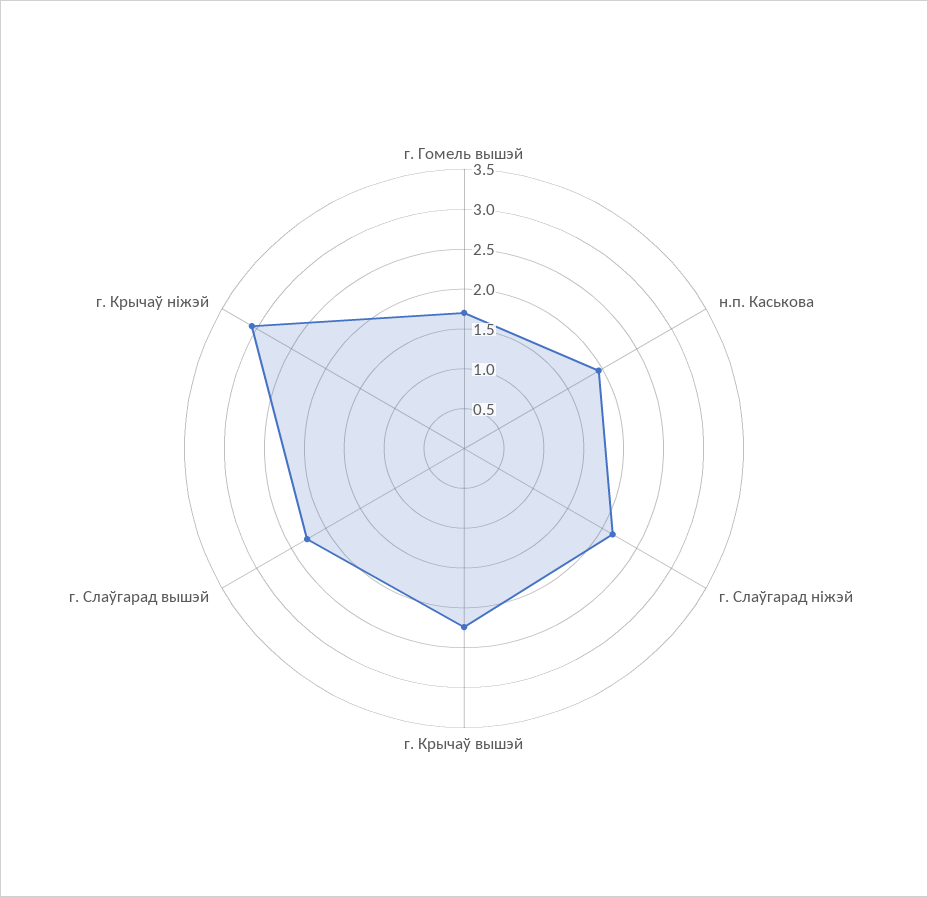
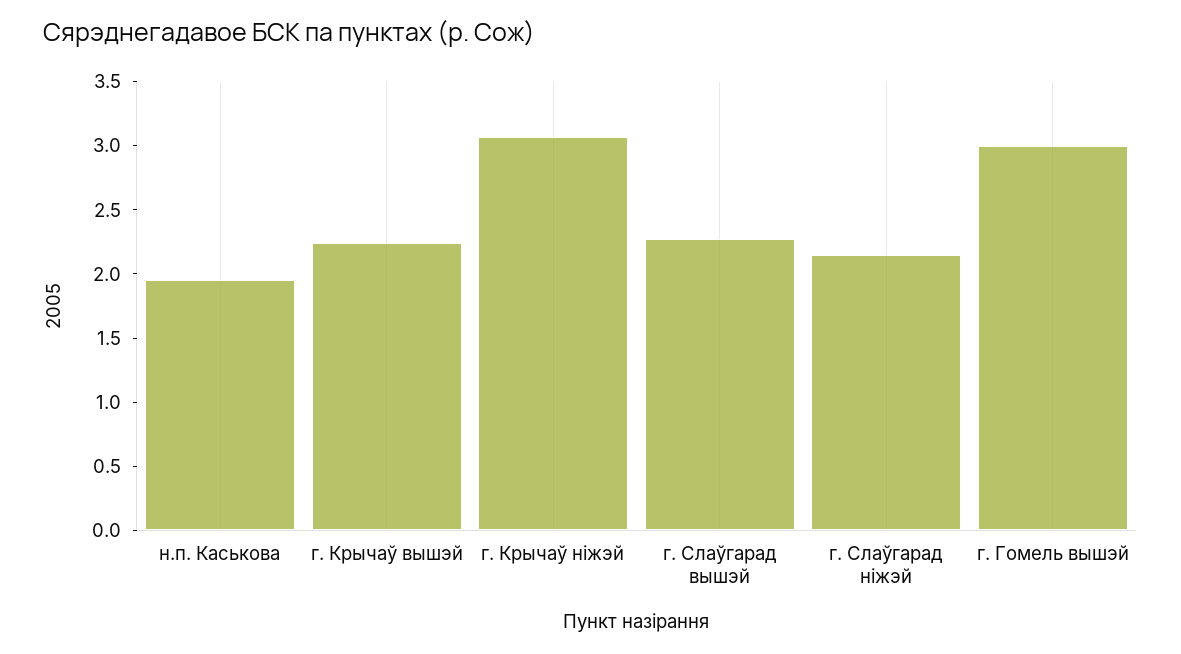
г. Гомель вышэй: 1.75 -> 3

